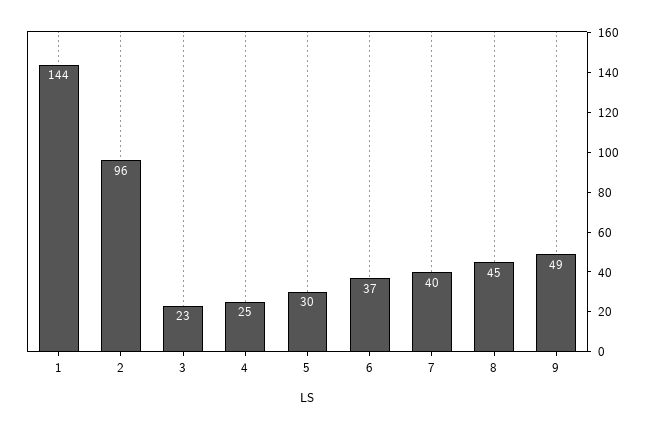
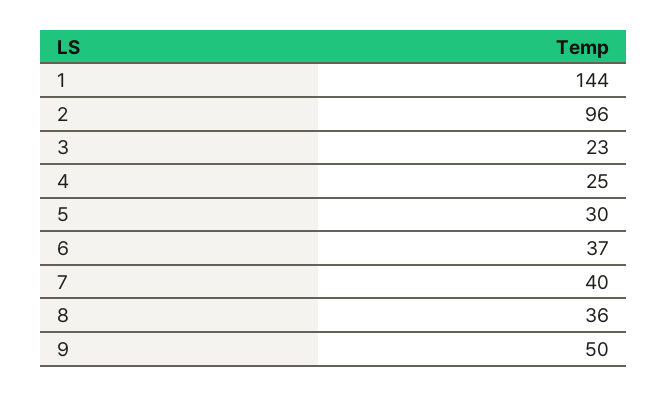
8: 45 -> 36
9: 49 -> 50

